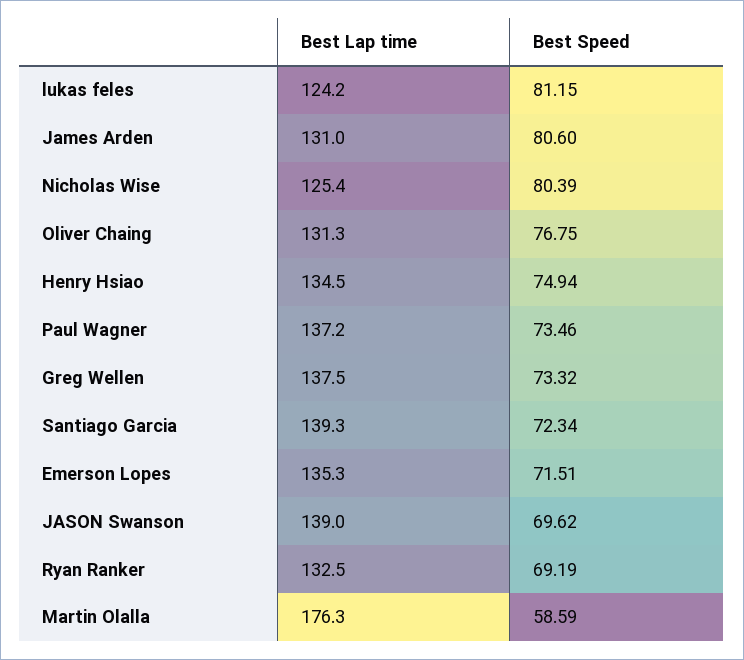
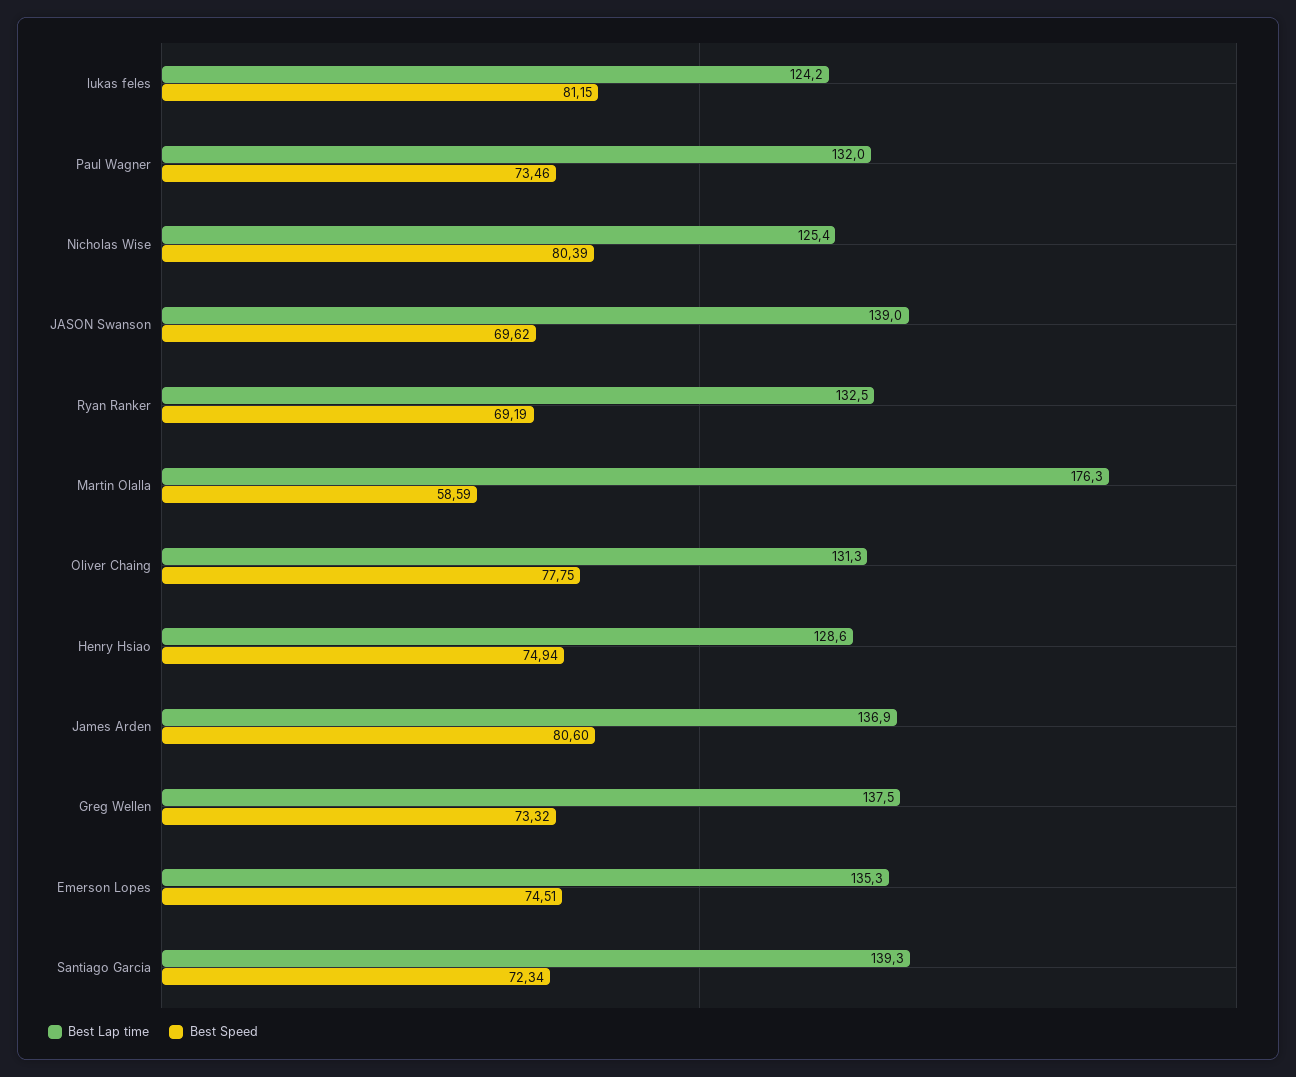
Best Lap time, James Arden: 131 -> 136.9
Best Speed, Oliver Chaing: 76.75 -> 77.75
Best Lap time, Henry Hsiao: 134.5 -> 128.6
Best Lap time, Paul Wagner: 137.2 -> 132
Best Speed, Emerson Lopes: 71.51 -> 74.51

